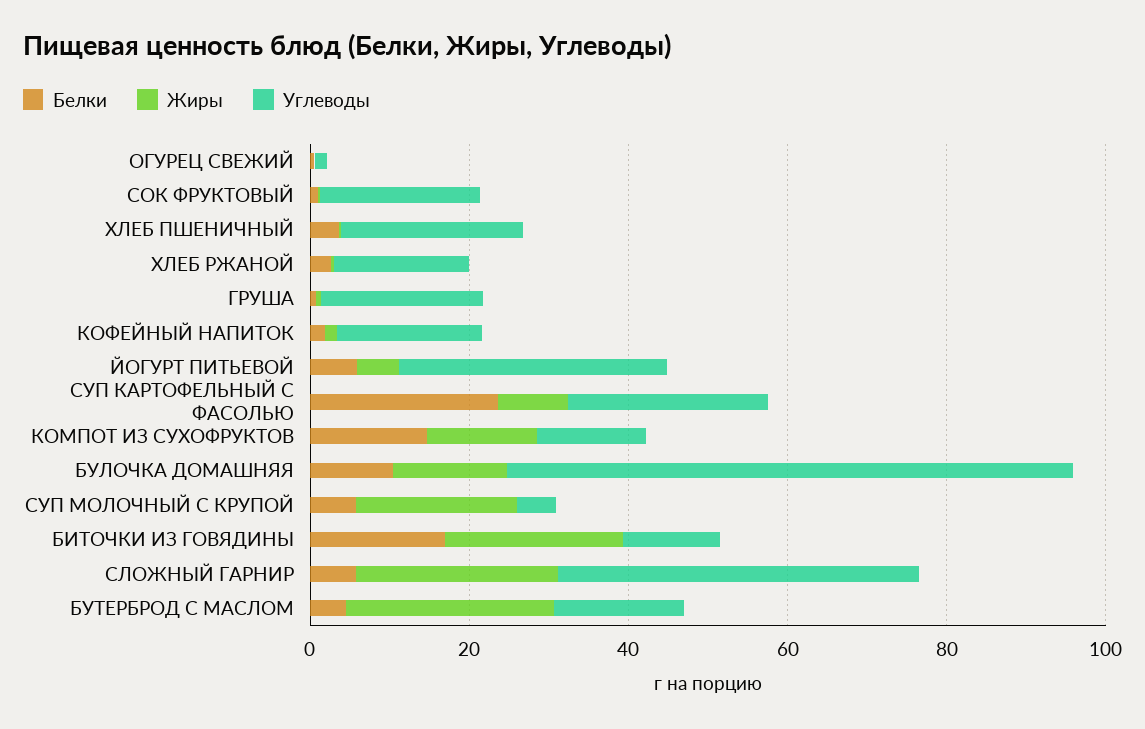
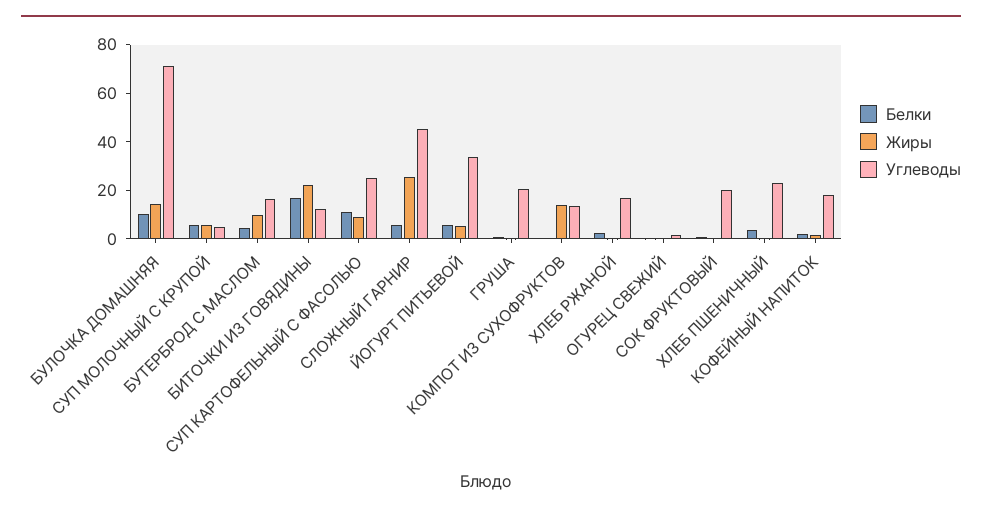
Белки, СУП КАРТОФЕЛЬНЫЙ С ФАСОЛЬЮ: 25 -> 10
Белки, КОМПОТ ИЗ СУХОФРУКТОВ: 15 -> 0
Жиры, СУП МОЛОЧНЫЙ С КРУПОЙ: 20 -> 5
Жиры, БУТЕРБРОД С МАСЛОМ: 25 -> 10

